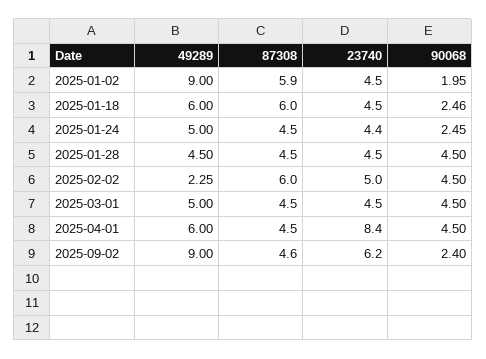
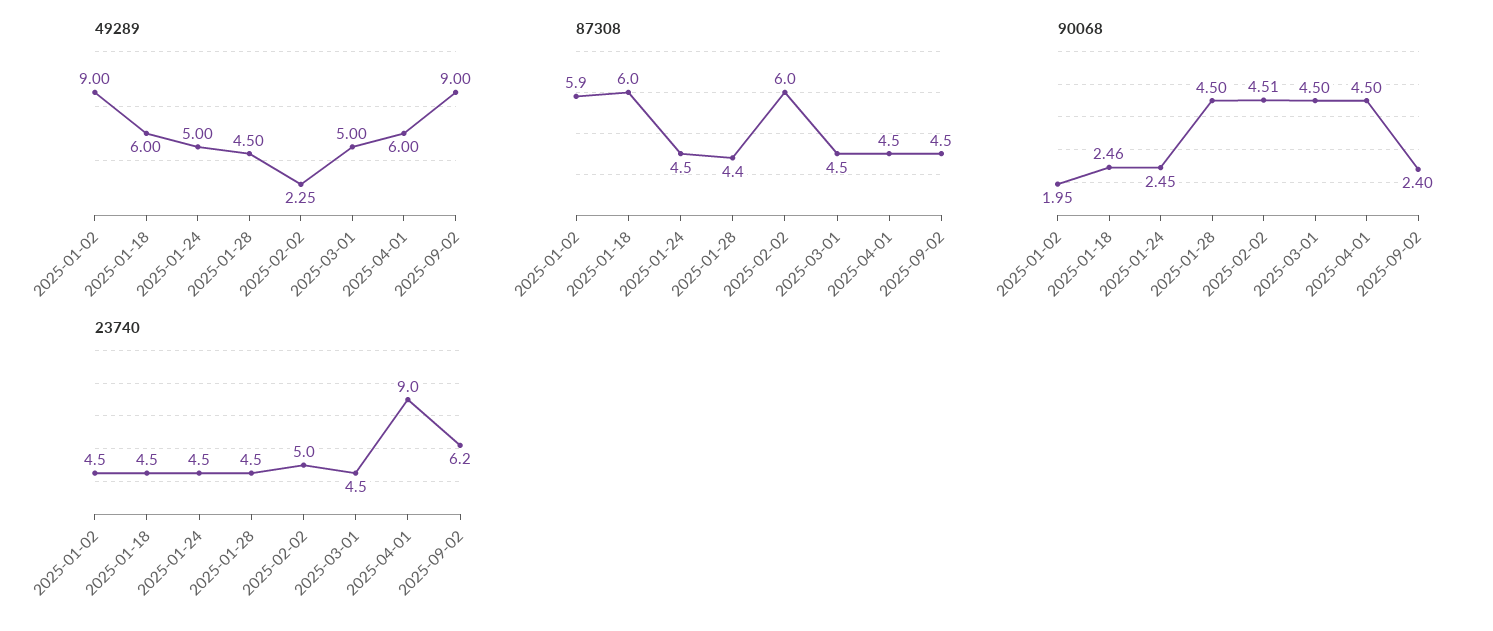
23740, 2025-01-24: 4.4 -> 4.5
87308, 2025-01-28: 4.5 -> 4.4
90068, 2025-02-02: 4.5 -> 4.51
23740, 2025-04-01: 8.4 -> 9
87308, 2025-09-02: 4.6 -> 4.5

